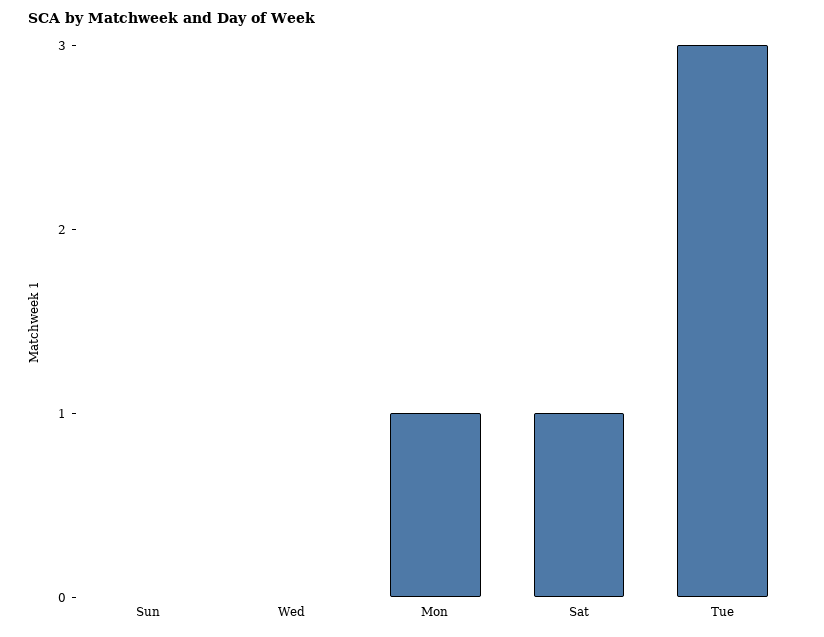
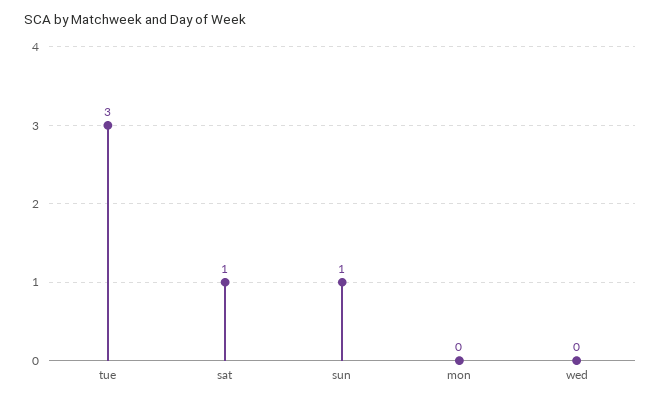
Sun: 0 -> 1
Mon: 1 -> 0

